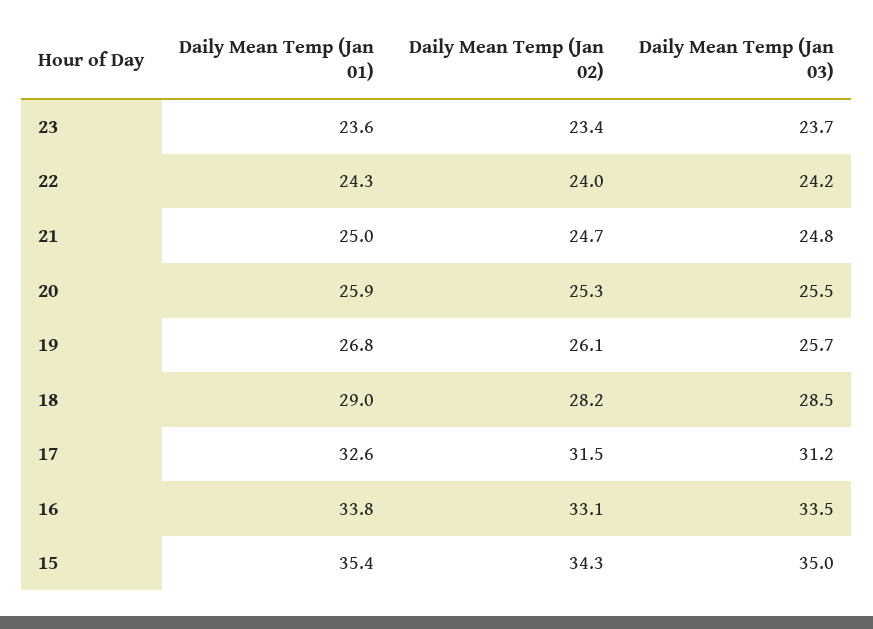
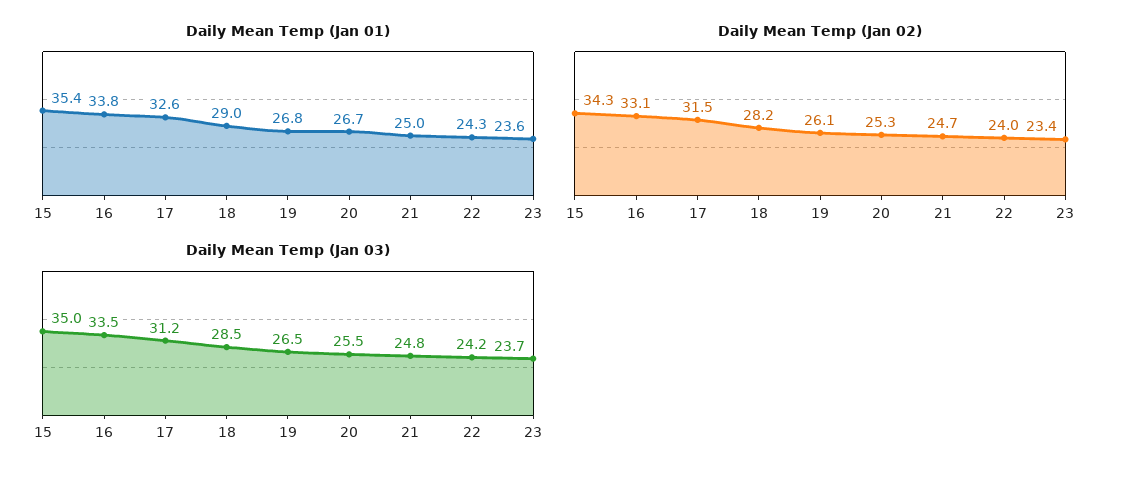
Daily Mean Temp (Jan 01), 20: 25.9 -> 26.7
Daily Mean Temp (Jan 03), 19: 25.7 -> 26.5

